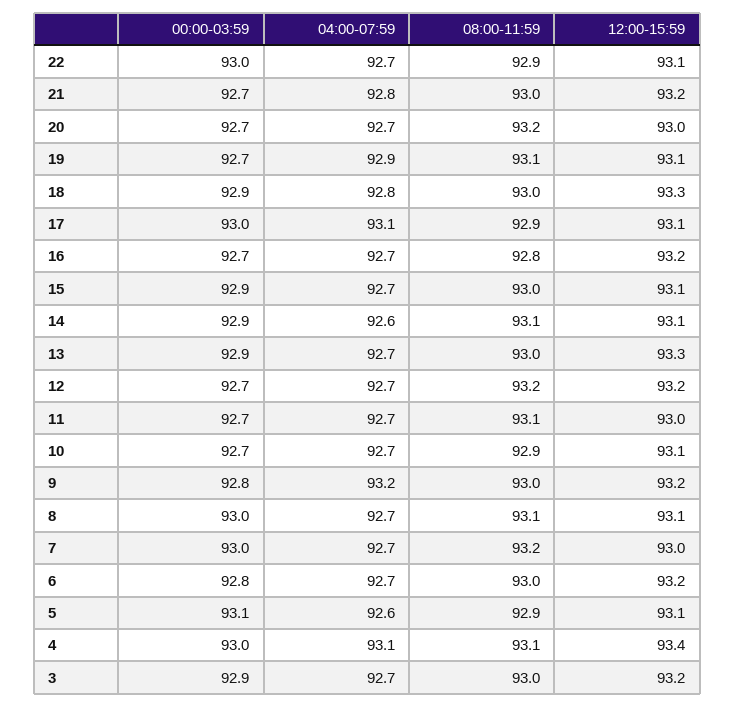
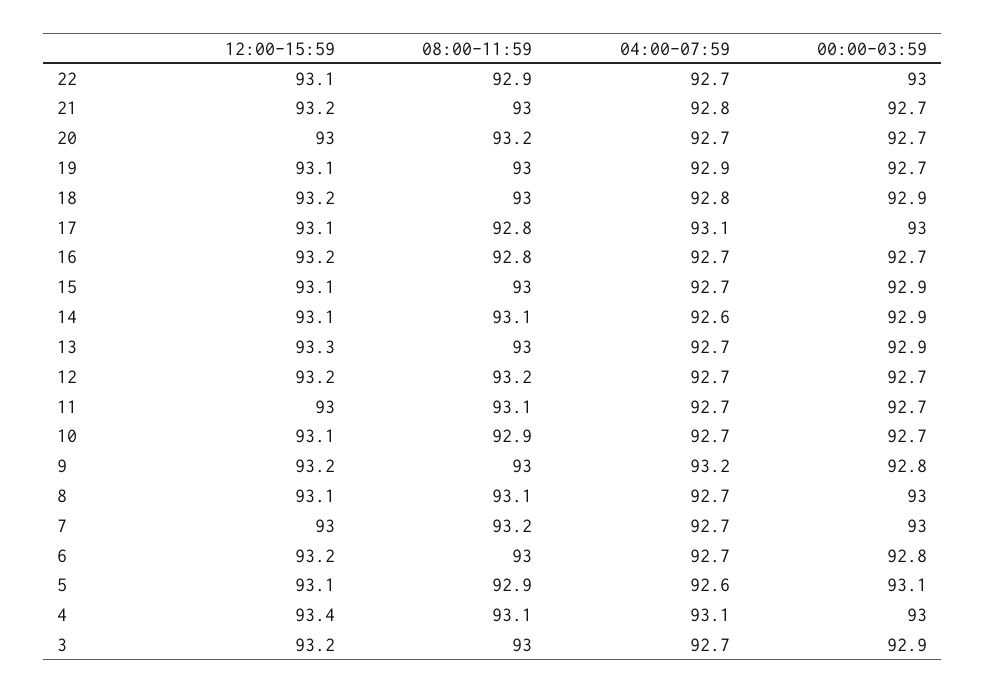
08:00-11:59, 19: 93.1 -> 93
12:00-15:59, 18: 93.3 -> 93.2
08:00-11:59, 17: 92.9 -> 92.8

